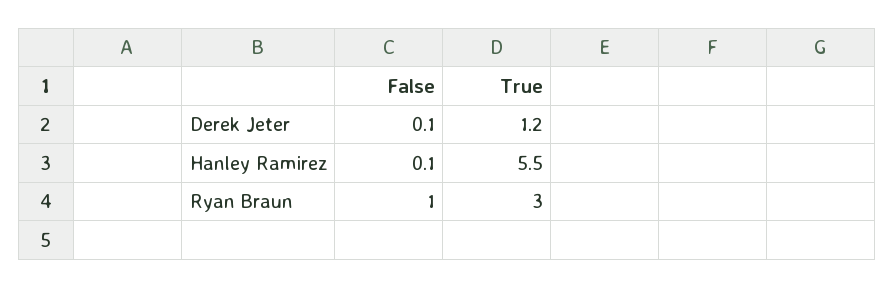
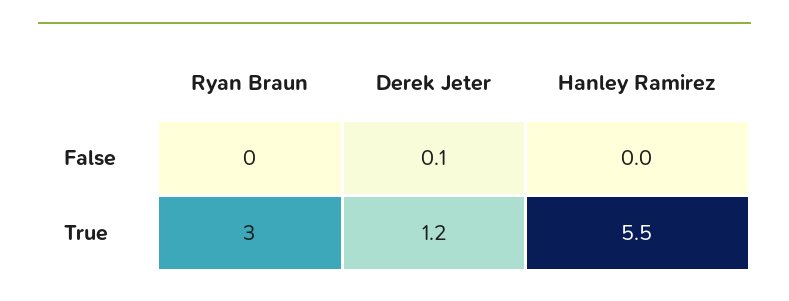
False, Hanley Ramirez: 0.1 -> 0
False, Ryan Braun: 1 -> 0

